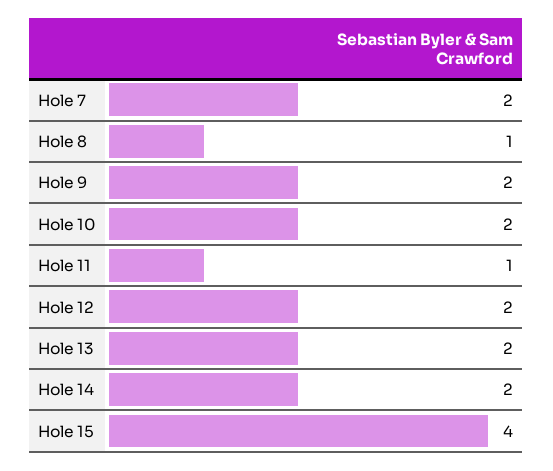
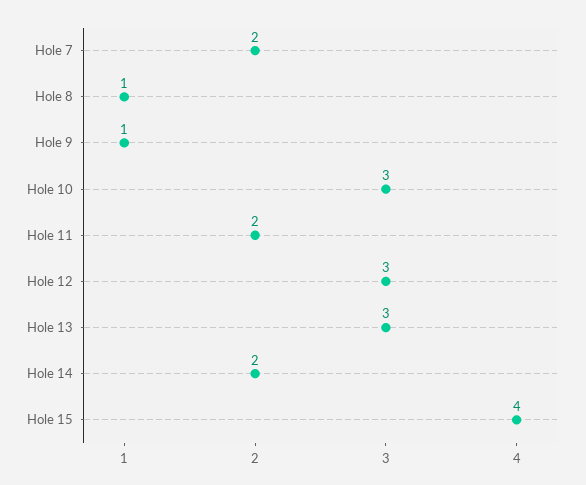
Hole 9: 2 -> 1
Hole 10: 2 -> 3
Hole 11: 1 -> 2
Hole 12: 2 -> 3
Hole 13: 2 -> 3

